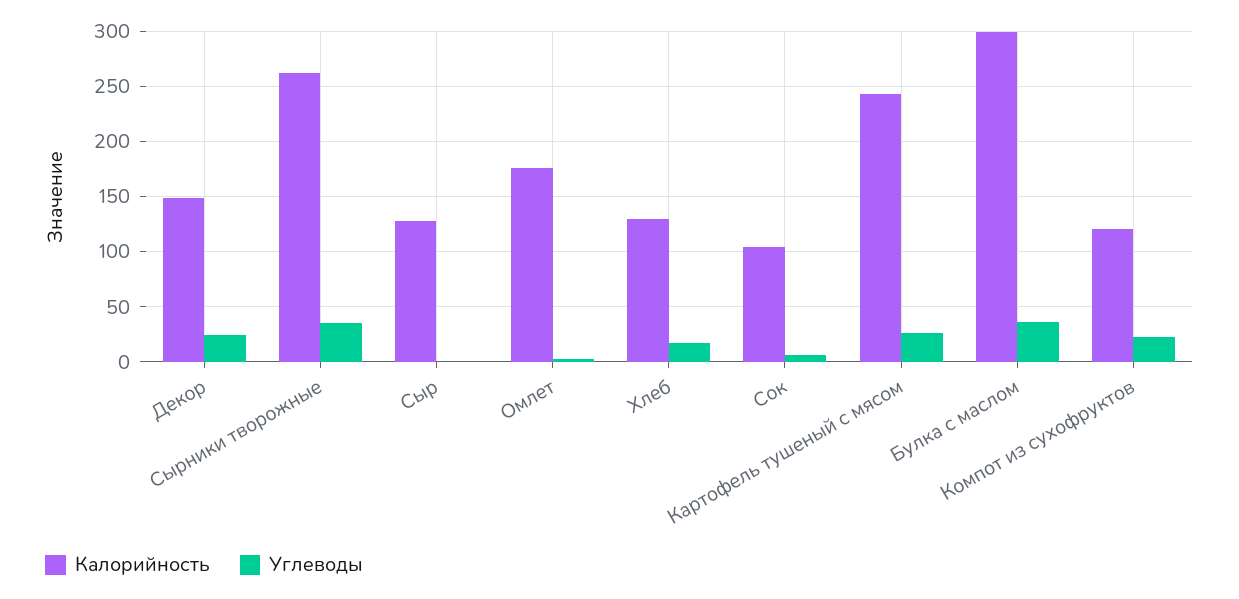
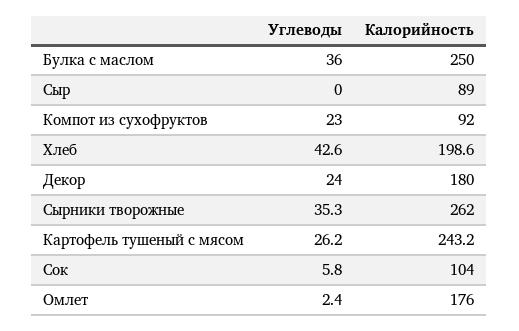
Калорийность, Декор: 150 -> 180
Калорийность, Сыр: 130 -> 89
Калорийность, Хлеб: 130 -> 198.6
Углеводы, Хлеб: 20 -> 42.6
Калорийность, Булка с маслом: 300 -> 250
Калорийность, Компот из сухофруктов: 120 -> 92

